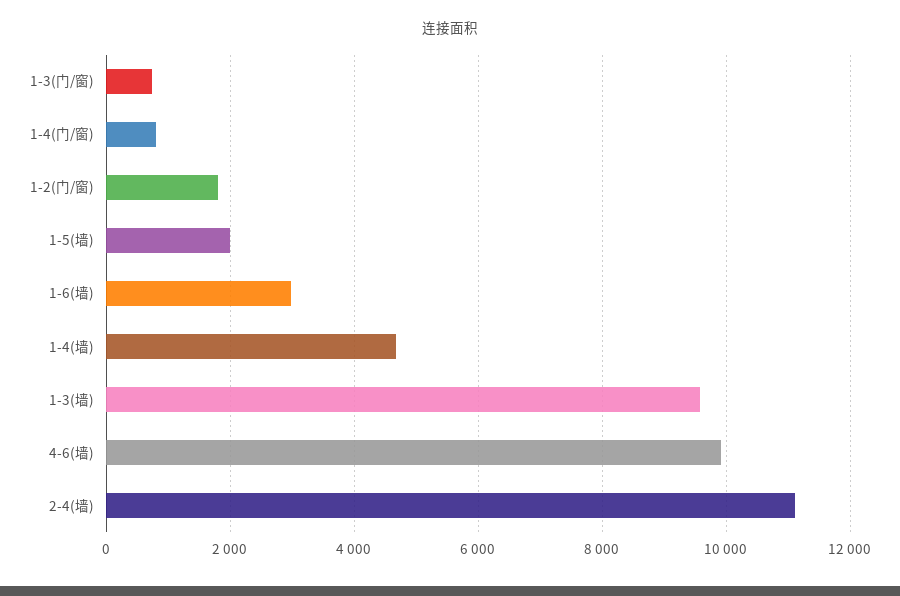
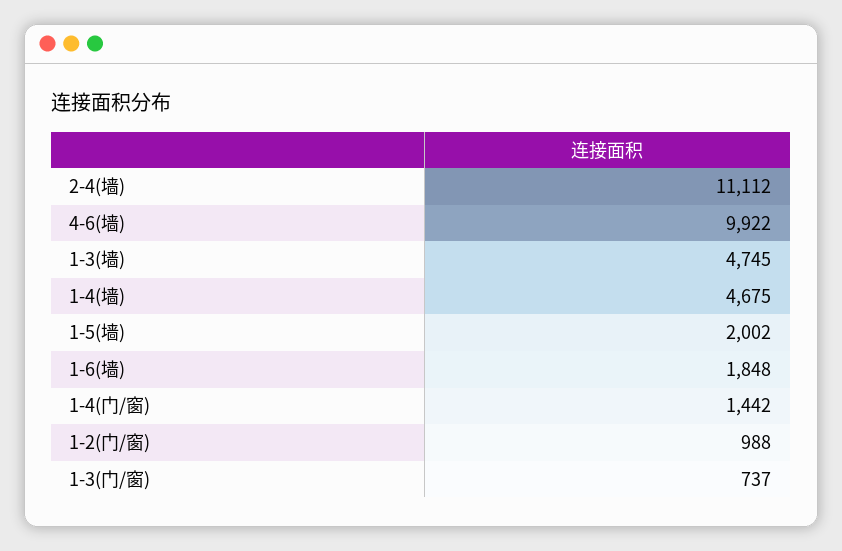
1-4(门/窗): 800 -> 1442
1-2(门/窗): 1800 -> 988
1-6(墙): 3000 -> 1848
1-3(墙): 9600 -> 4745

